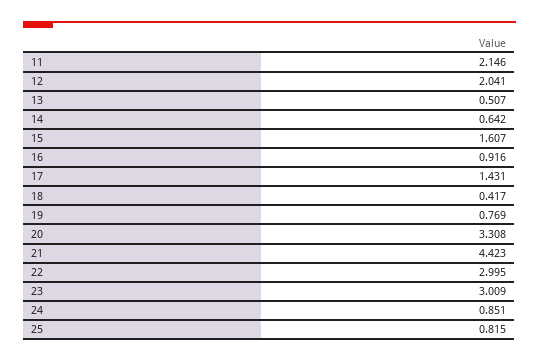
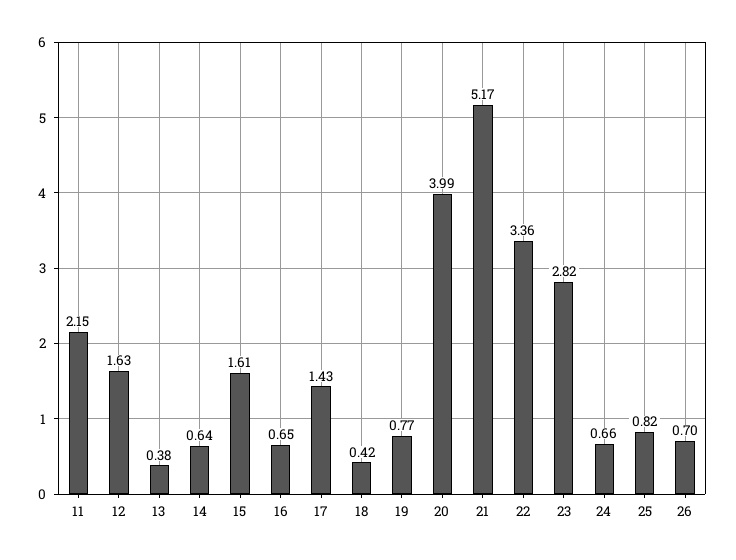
12: 2.041 -> 1.63
13: 0.507 -> 0.38
16: 0.916 -> 0.65
20: 3.308 -> 3.99
21: 4.423 -> 5.17
22: 2.995 -> 3.36
23: 3.009 -> 2.82
24: 0.851 -> 0.66
26: none -> 0.7

